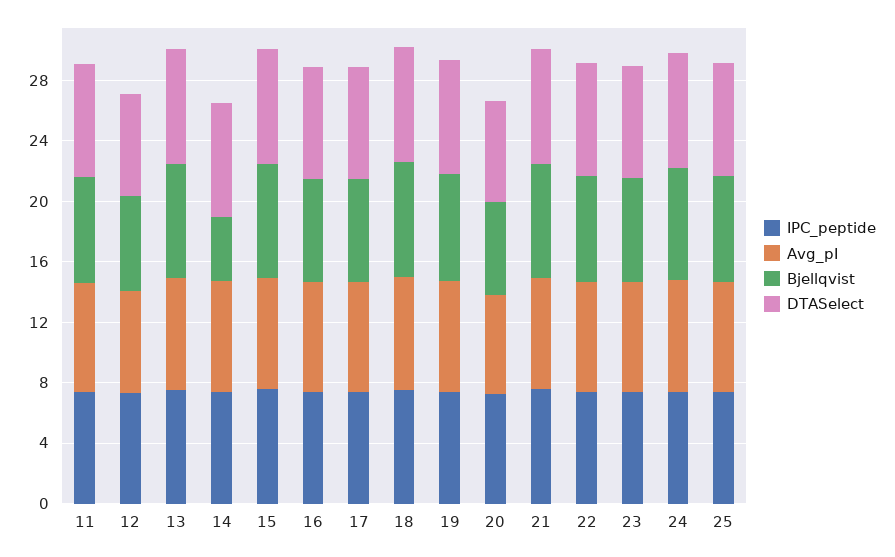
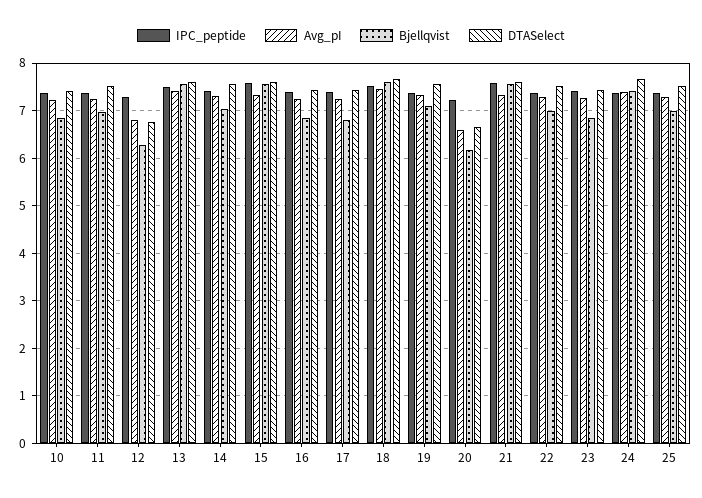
Bjellqvist, 14: 4 -> 7
IPC_peptide, 10: none -> 7.4
Avg_pI, 10: none -> 7.2
Bjellqvist, 10: none -> 6.8
DTASelect, 10: none -> 7.4

